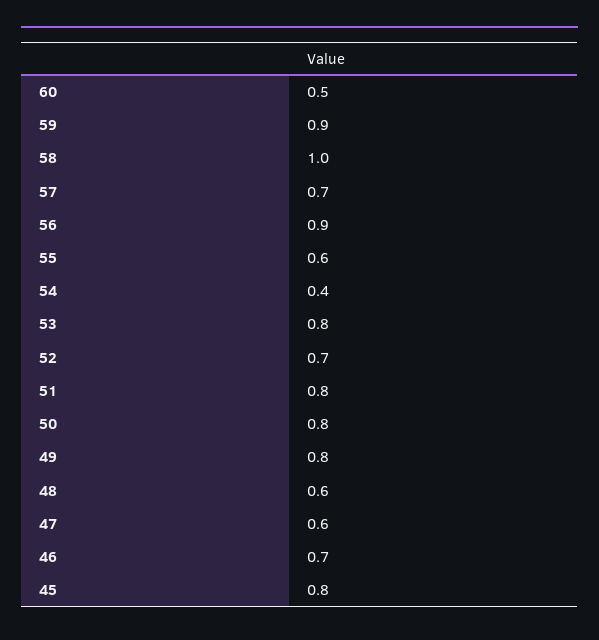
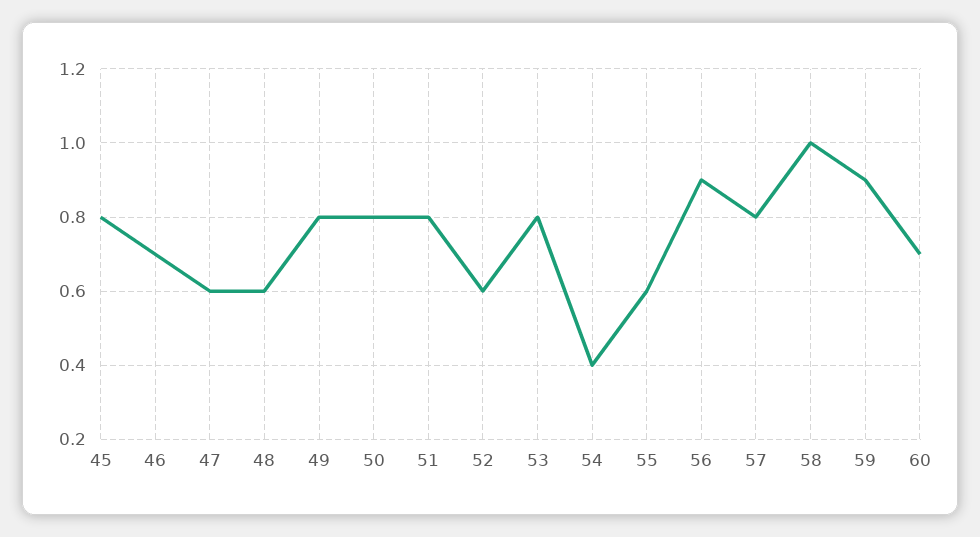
60: 0.5 -> 0.7
57: 0.7 -> 0.8
52: 0.7 -> 0.6

